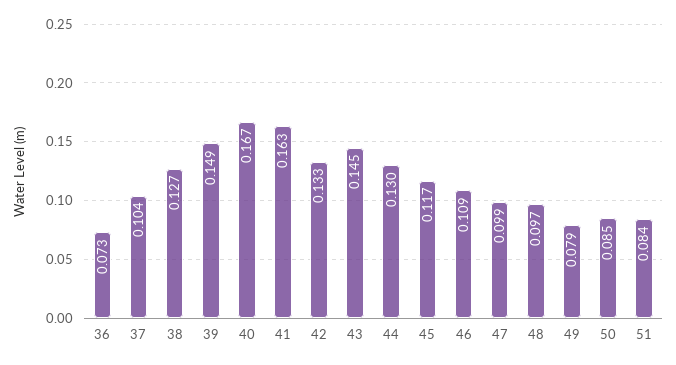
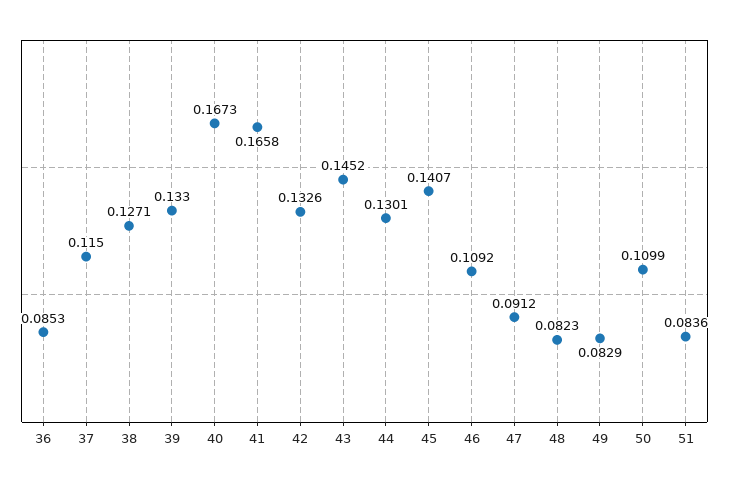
36: 0.073 -> 0.0853
37: 0.104 -> 0.115
39: 0.149 -> 0.133
41: 0.163 -> 0.1658
45: 0.117 -> 0.1407
47: 0.099 -> 0.0912
48: 0.097 -> 0.0823
49: 0.079 -> 0.0829
50: 0.085 -> 0.1099

